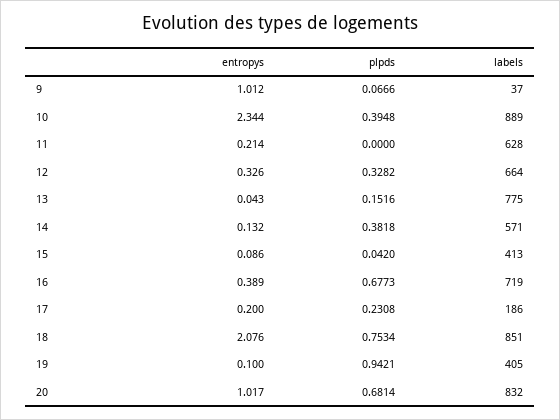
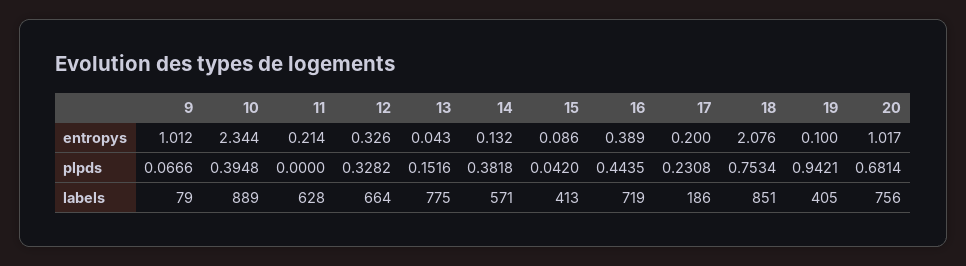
labels, 9: 37 -> 79
plpds, 16: 0.6773 -> 0.4435
labels, 20: 832 -> 756

